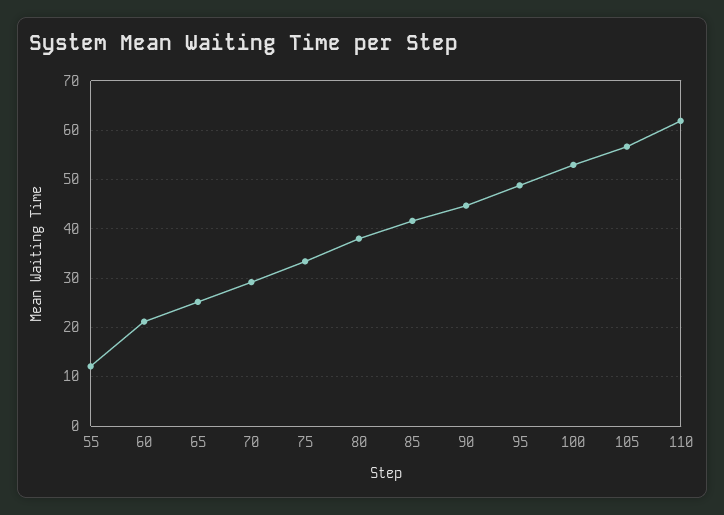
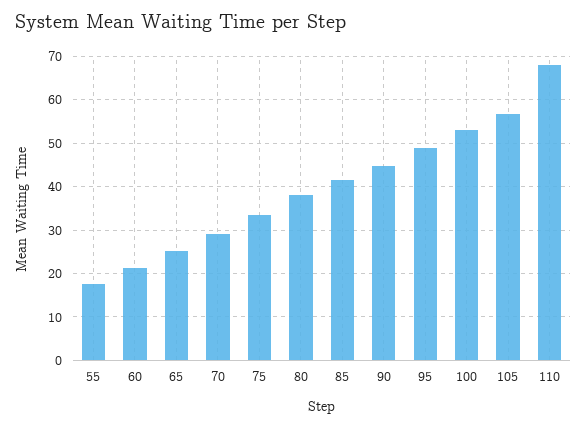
55: 12 -> 18
110: 62 -> 68

